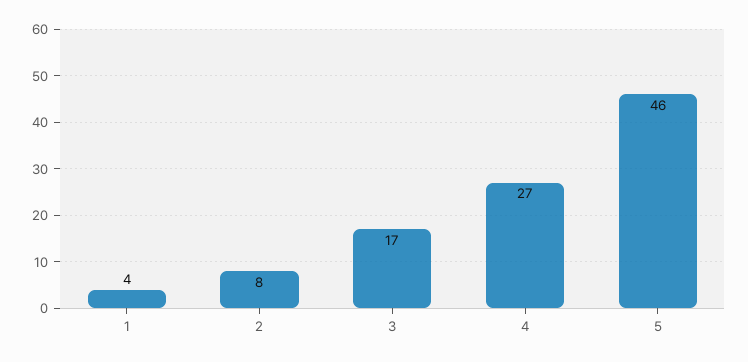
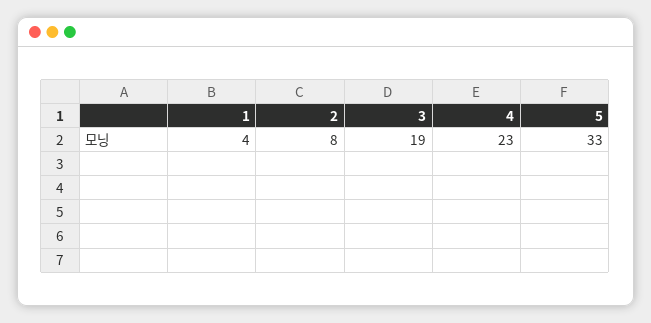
3: 17 -> 19
4: 27 -> 23
5: 46 -> 33

